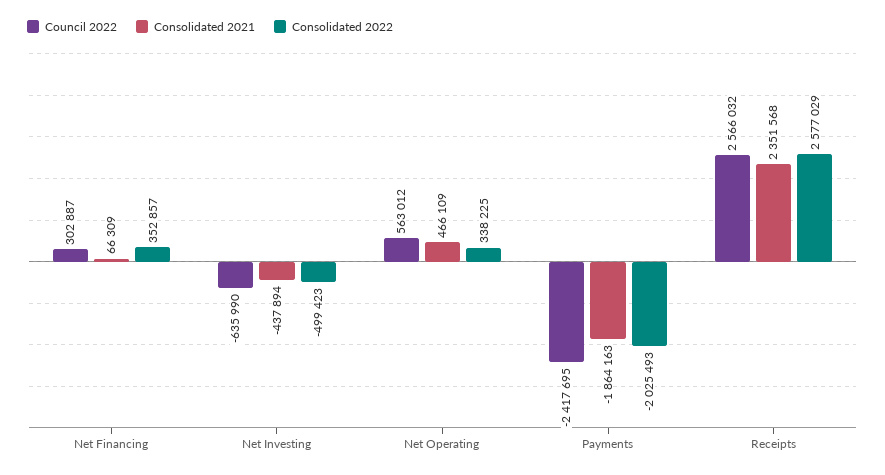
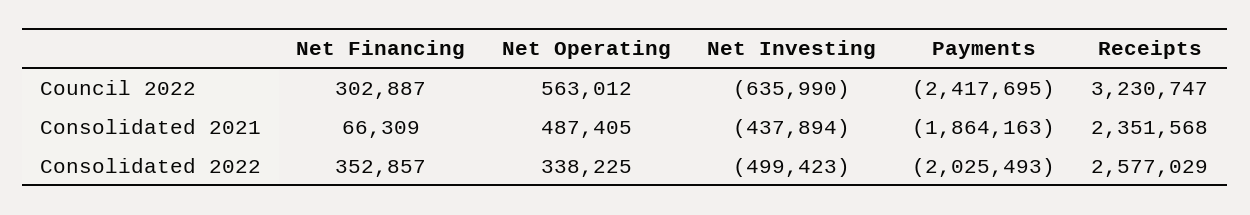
Consolidated 2021, Net Operating: 466109 -> 487405
Council 2022, Receipts: 2566032 -> 3230747

